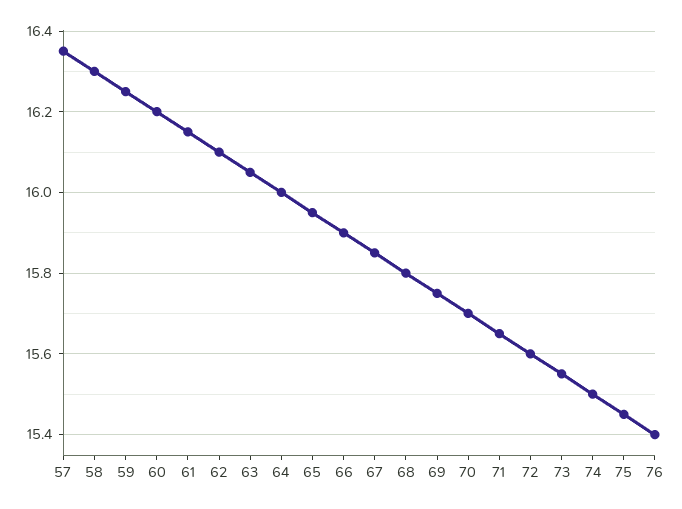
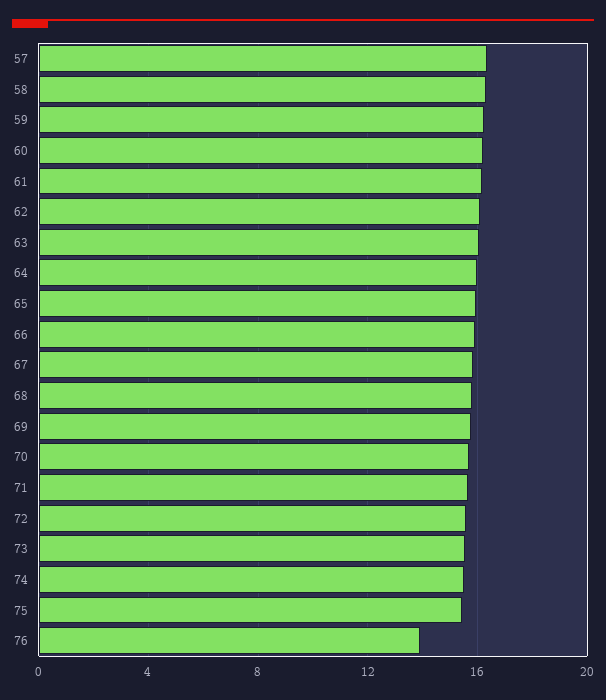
76: 15.4 -> 14

